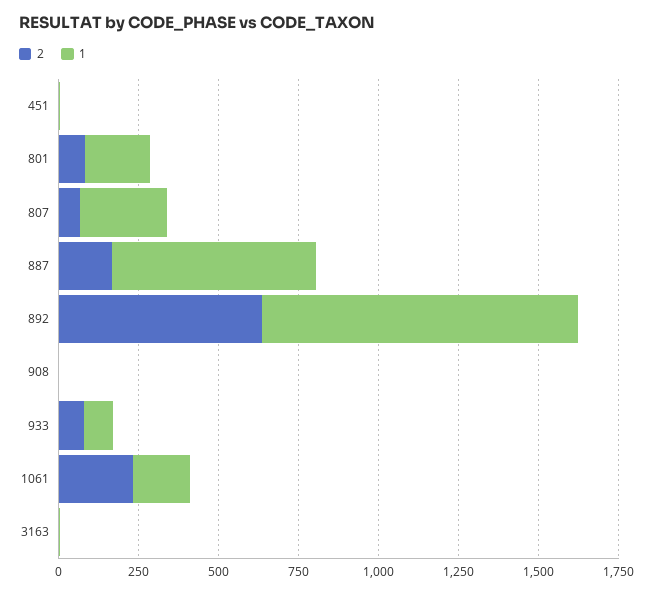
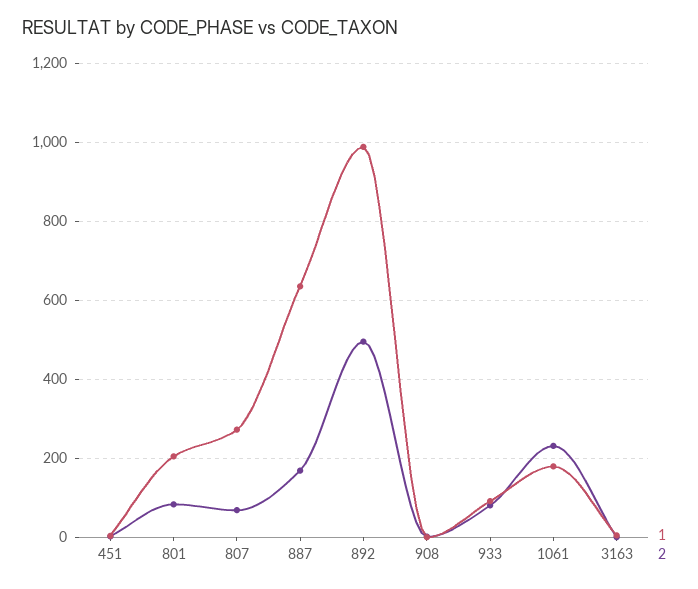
2, 892: 650 -> 500

